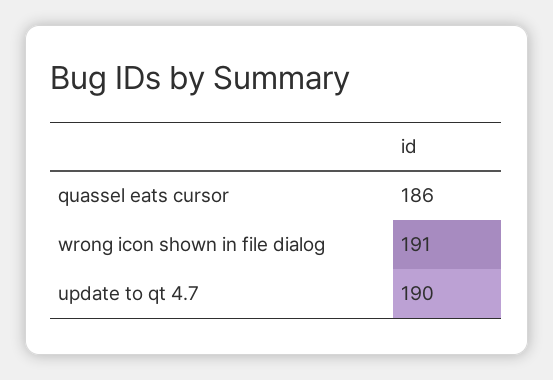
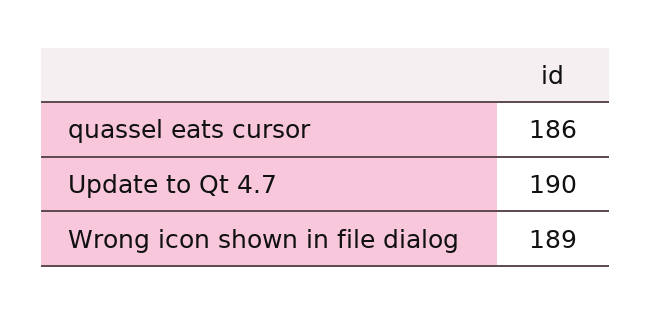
wrong icon shown in file dialog: 191 -> 189

